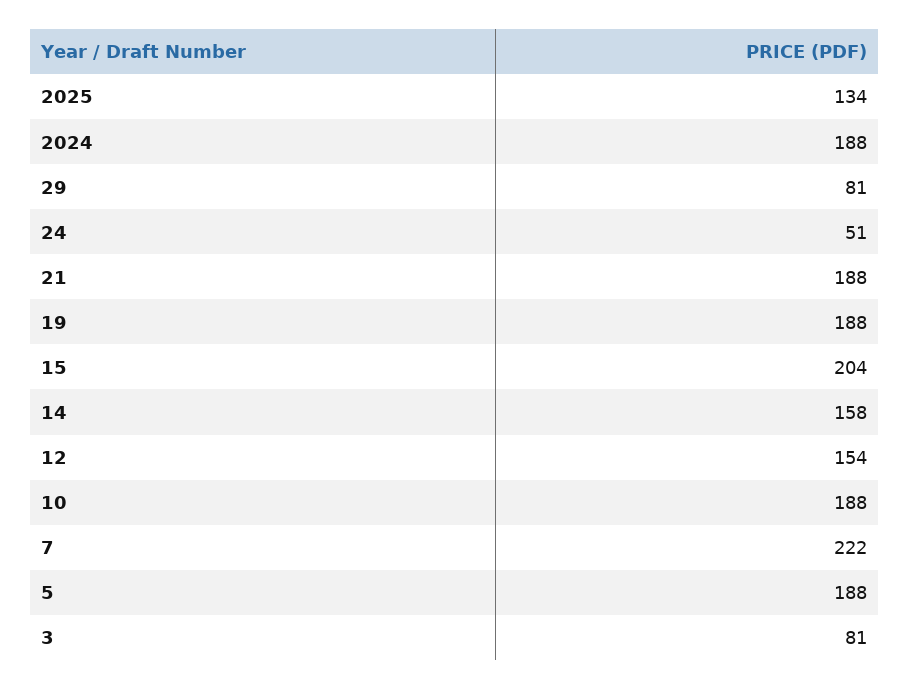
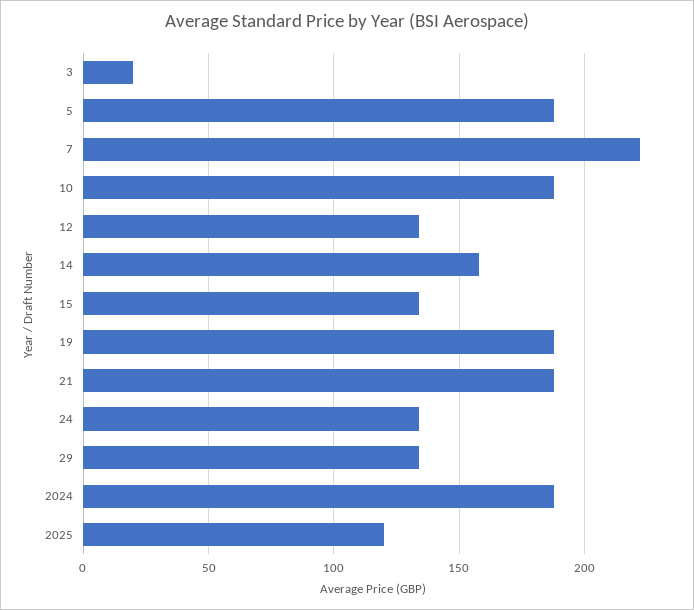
2025: 134 -> 120
29: 81 -> 135
24: 51 -> 135
15: 204 -> 135
12: 154 -> 135
3: 81 -> 20

